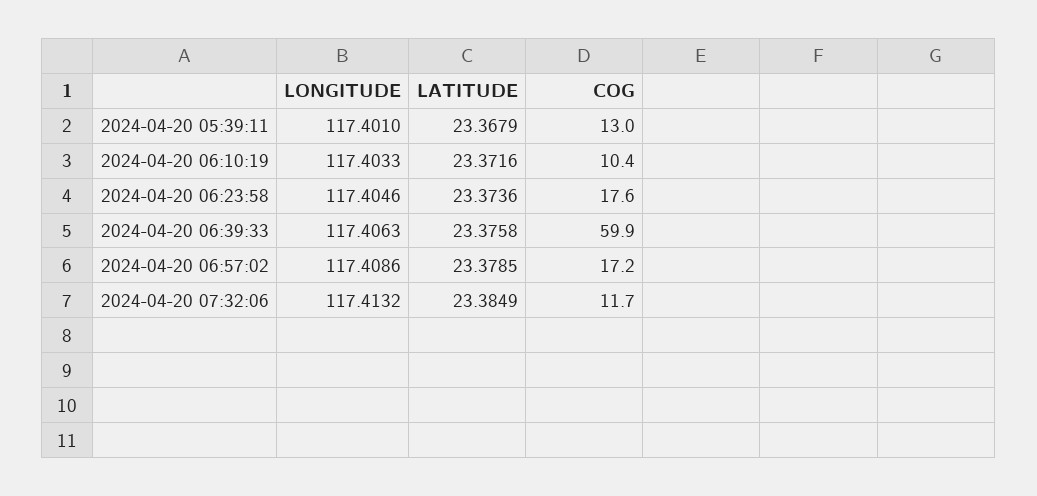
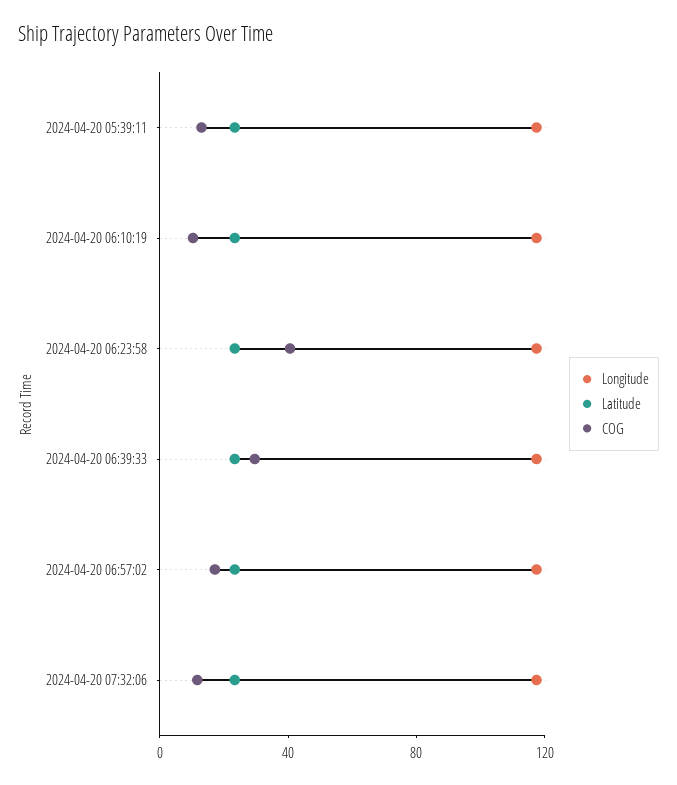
COG, 2024-04-20 06:23:58: 17.6 -> 40
COG, 2024-04-20 06:39:33: 59.9 -> 30

